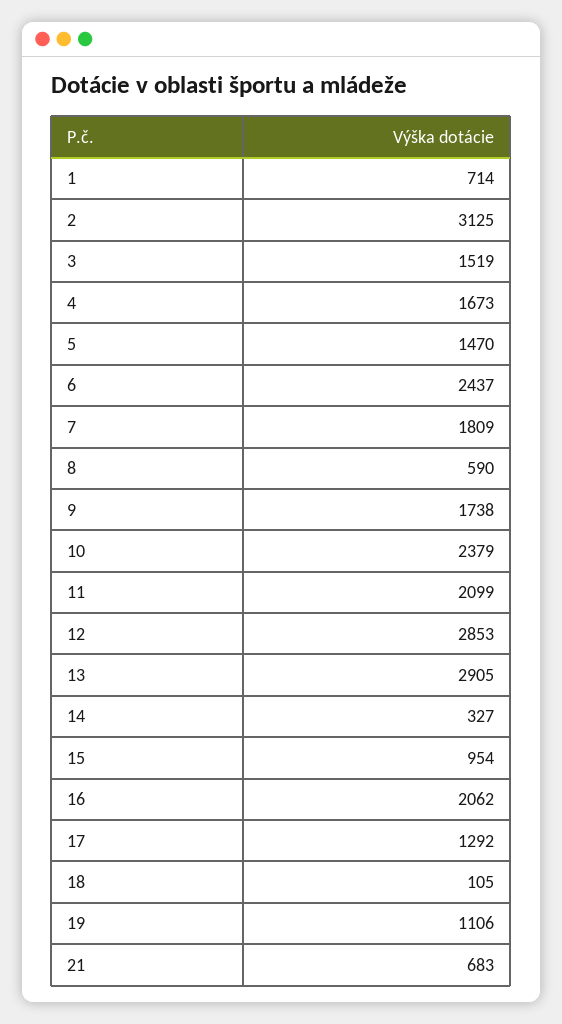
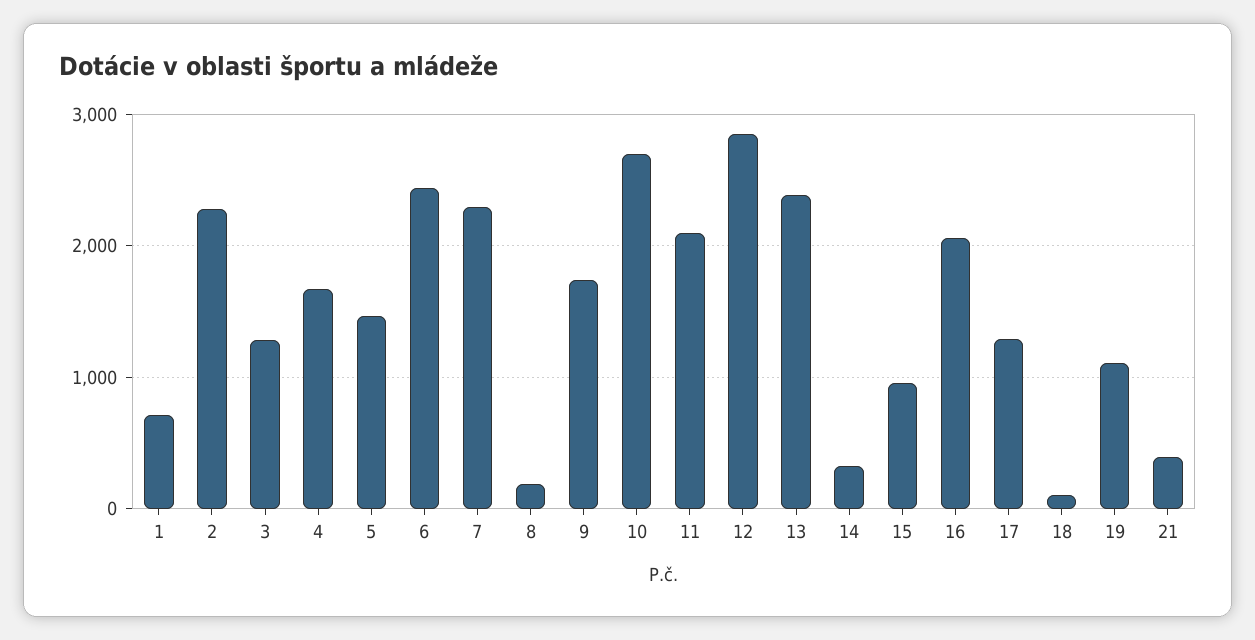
2: 3125 -> 2300
3: 1519 -> 1300
7: 1809 -> 2300
8: 590 -> 200
10: 2379 -> 2700
13: 2905 -> 2400
21: 683 -> 400

